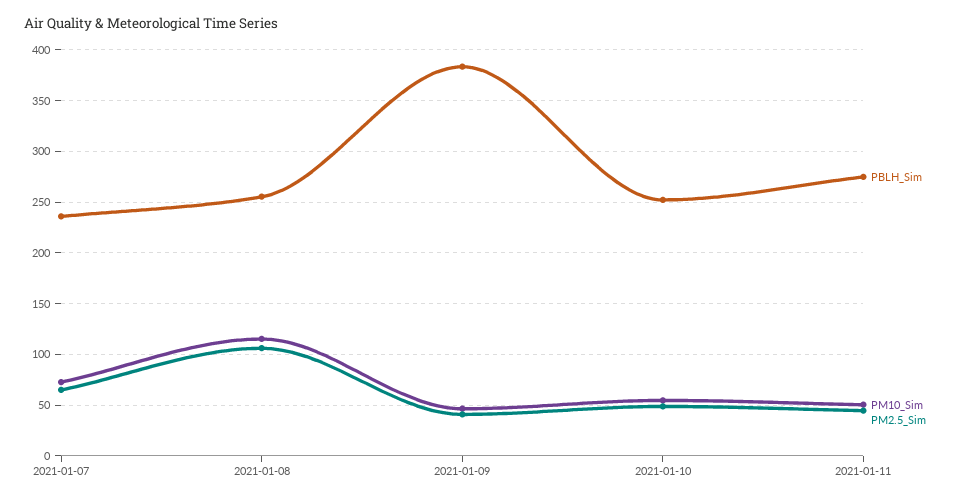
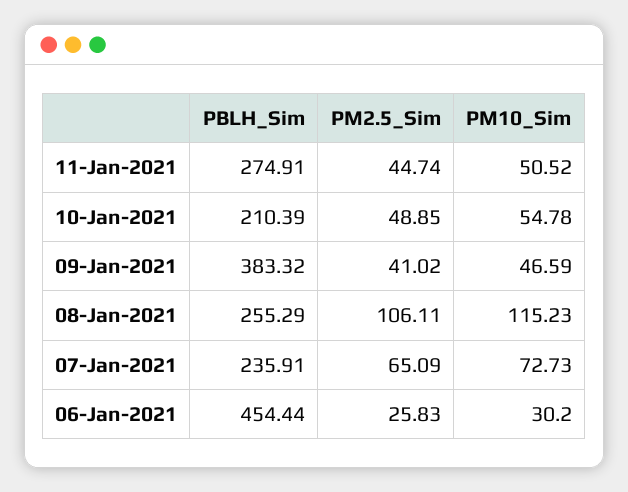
PBLH_Sim, 2021-01-10: 250 -> 210.39
PBLH_Sim, 06-Jan-2021: none -> 454.44
PM2.5_Sim, 06-Jan-2021: none -> 25.83
PM10_Sim, 06-Jan-2021: none -> 30.2

